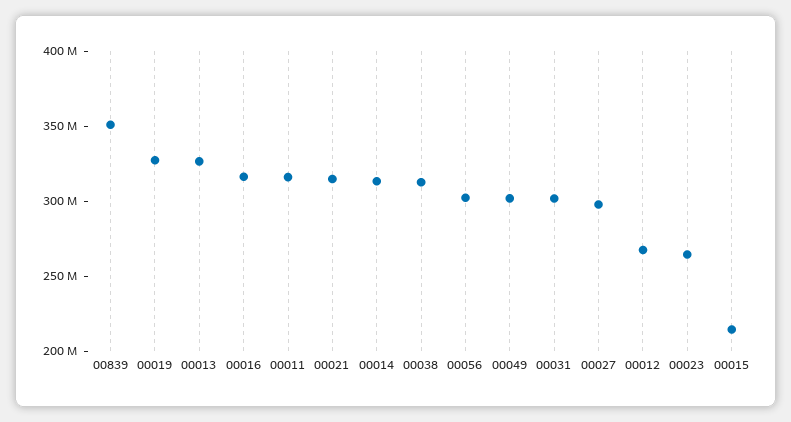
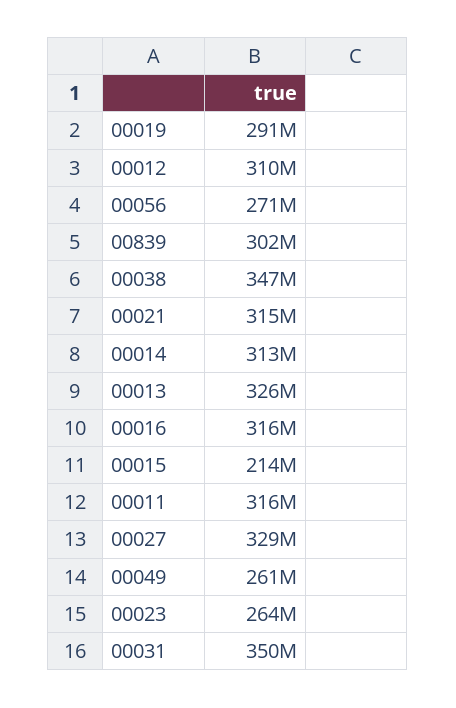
00839: 350000000 -> 302000000
00019: 330000000 -> 291000000
00038: 310000000 -> 347000000
00056: 300000000 -> 271000000
00049: 300000000 -> 261000000
00031: 300000000 -> 350000000
00027: 300000000 -> 329000000
00012: 270000000 -> 310000000

